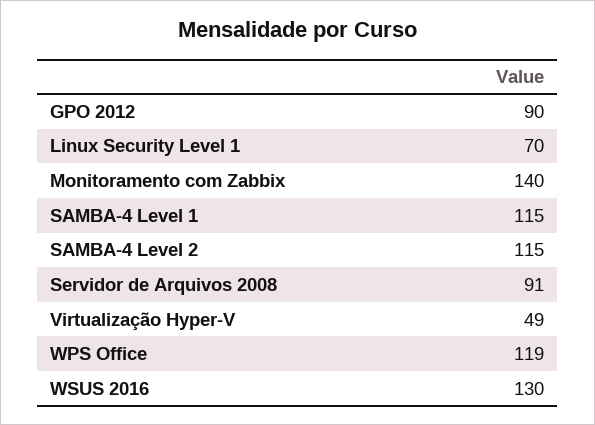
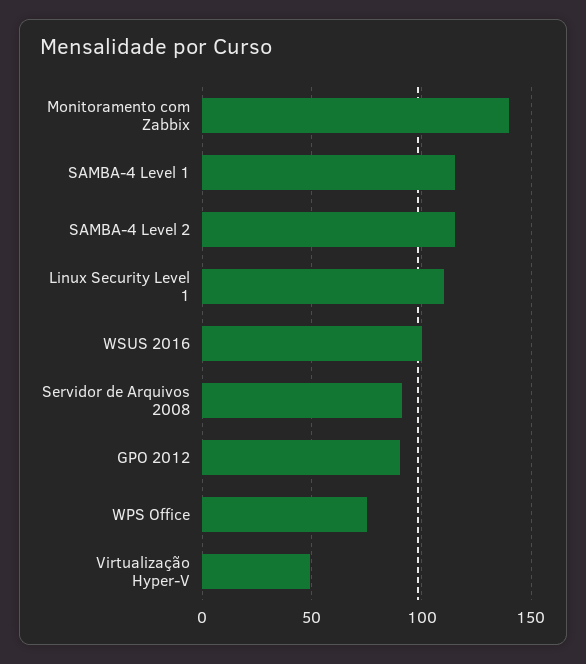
Linux Security Level 1: 70 -> 110
WPS Office: 119 -> 75
WSUS 2016: 130 -> 100

